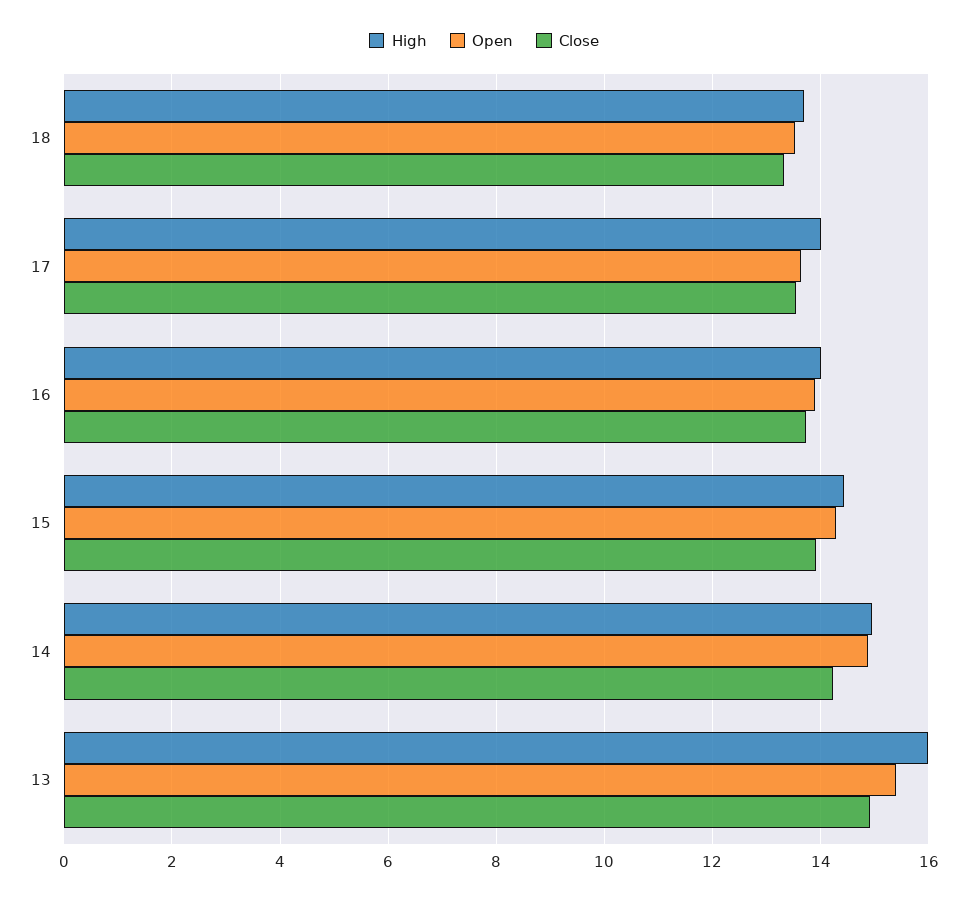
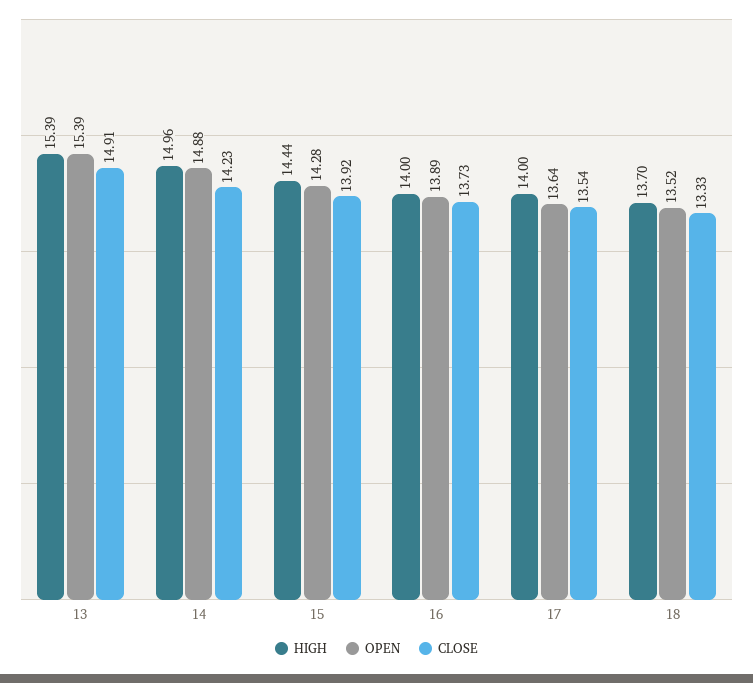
High, 13: 16 -> 15.39

